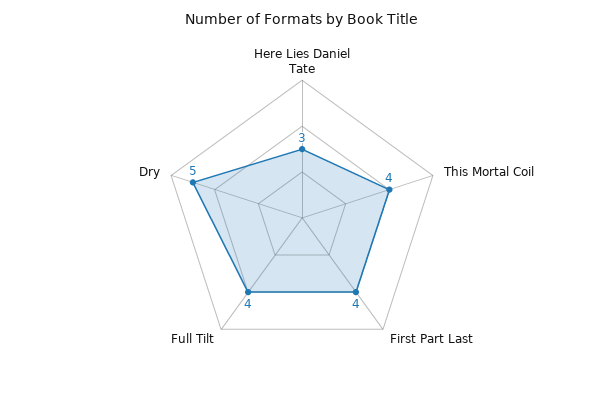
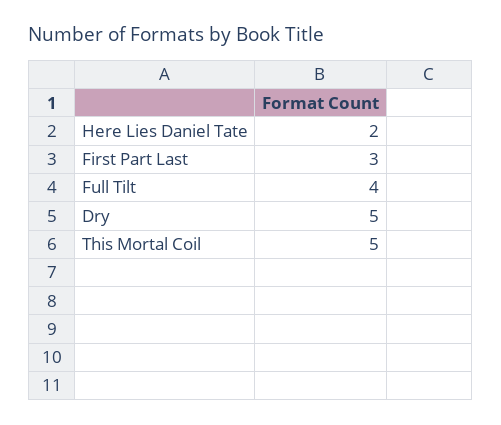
Here Lies Daniel Tate: 3 -> 2
This Mortal Coil: 4 -> 5
First Part Last: 4 -> 3

